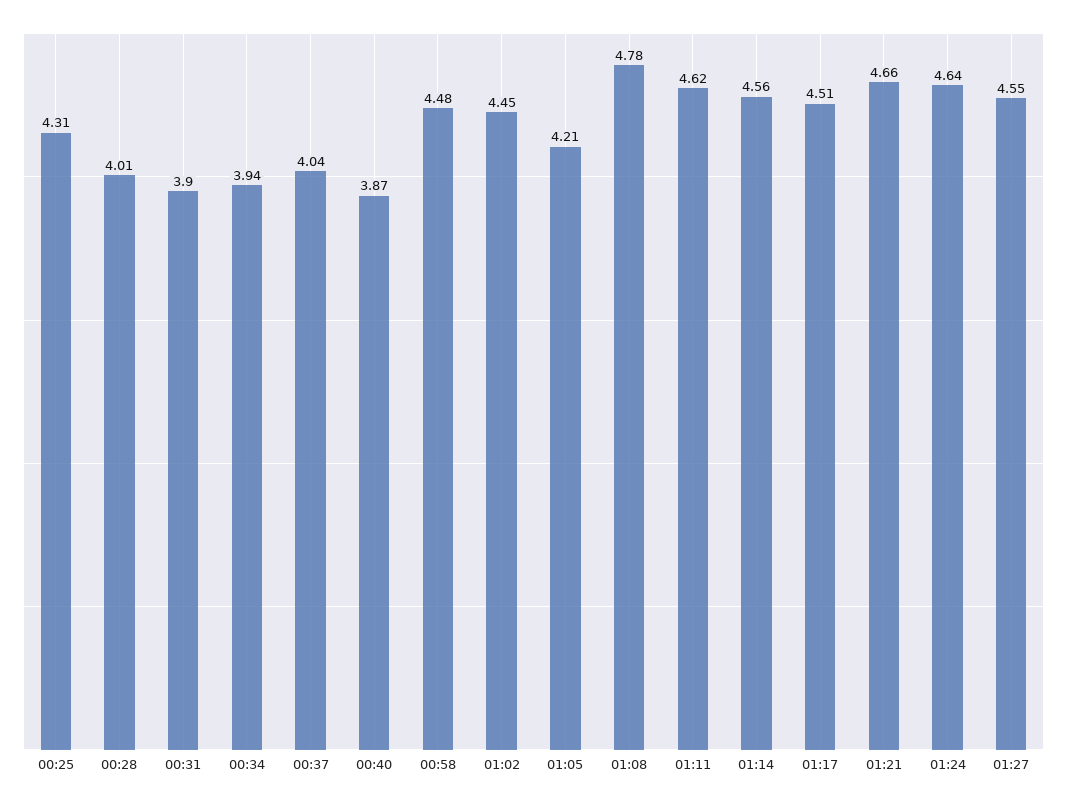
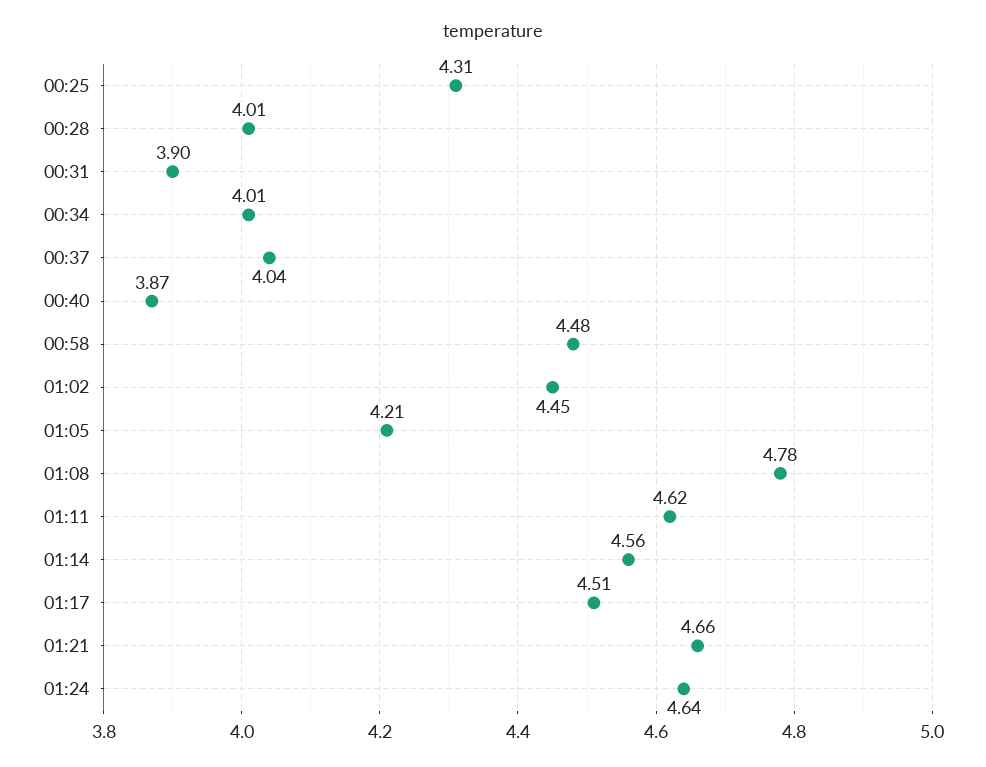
00:34: 3.94 -> 4.01
01:27: 4.55 -> none

